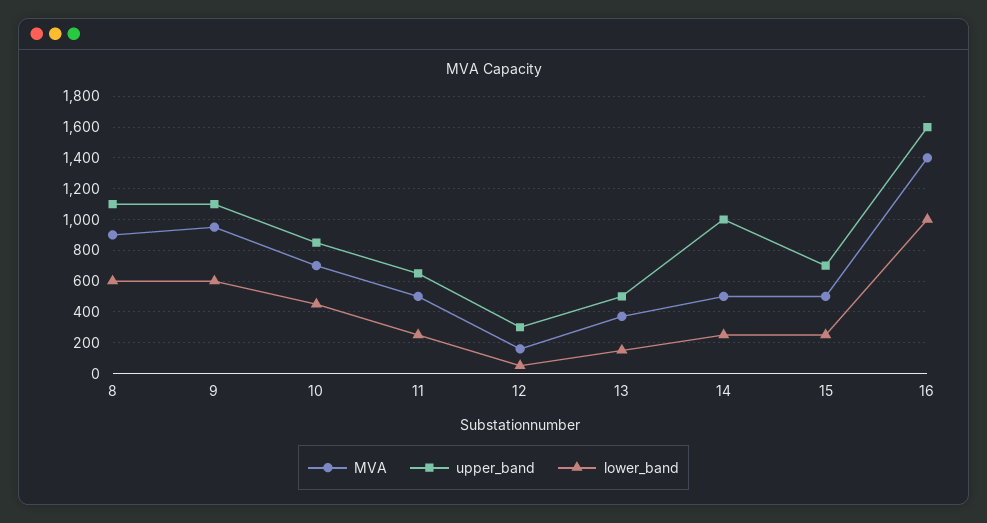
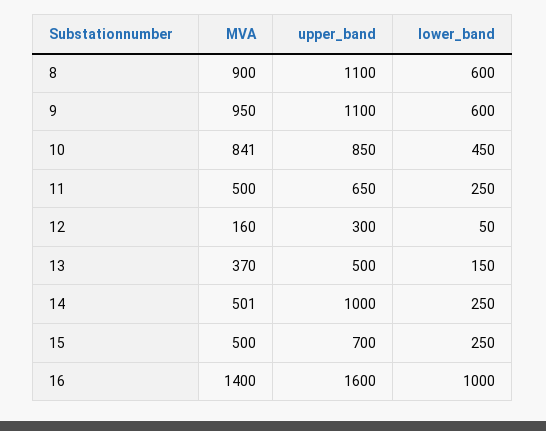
MVA, 10: 700 -> 841

